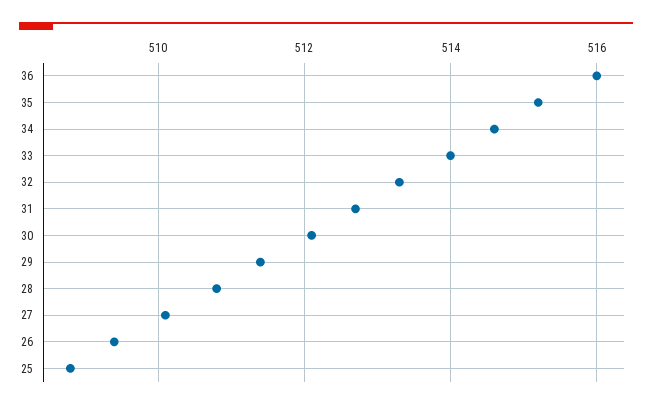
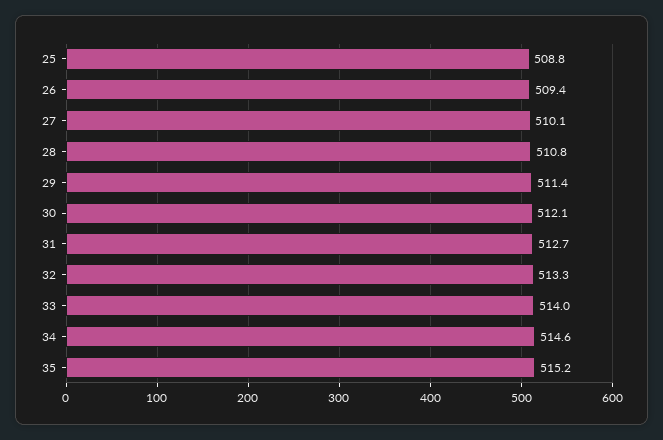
36: 516 -> none

